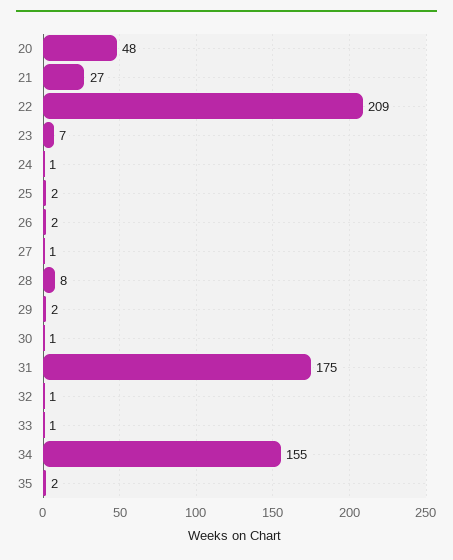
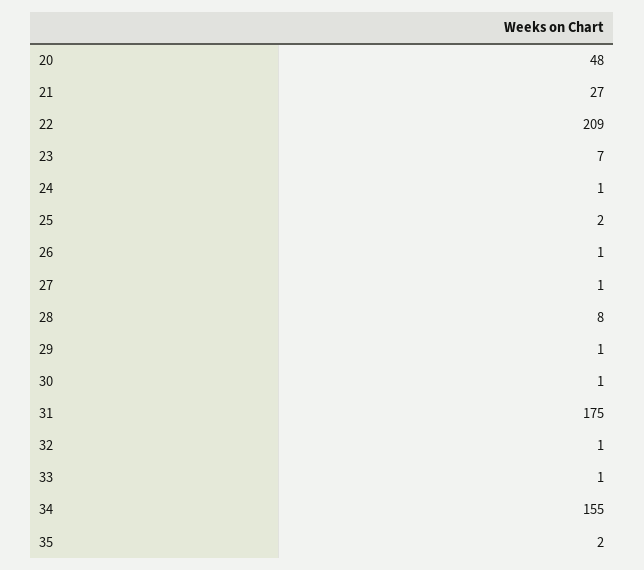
26: 2 -> 1
29: 2 -> 1

